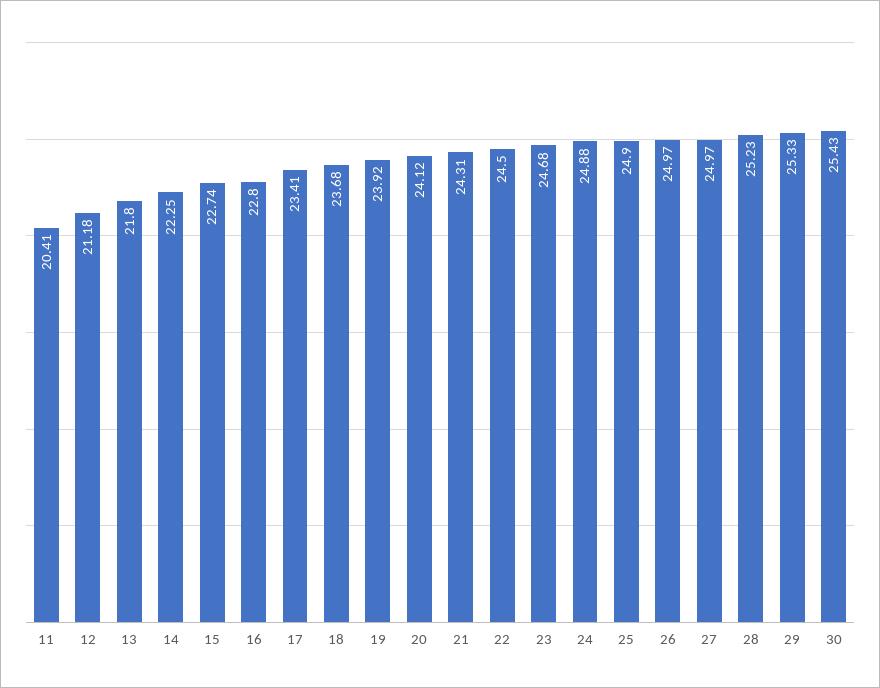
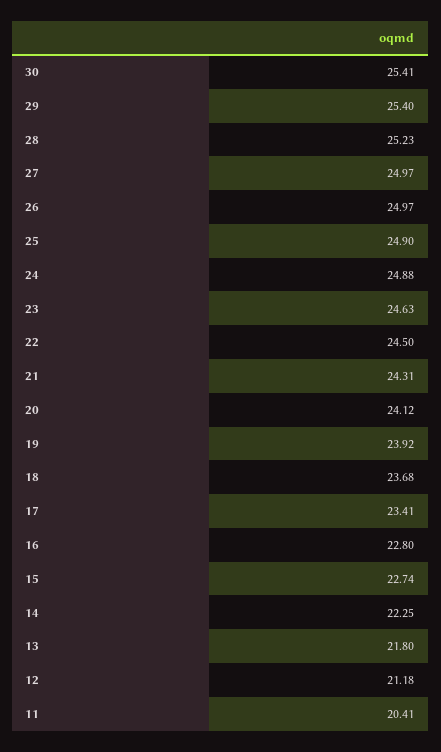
23: 24.68 -> 24.63
29: 25.33 -> 25.4
30: 25.43 -> 25.41

